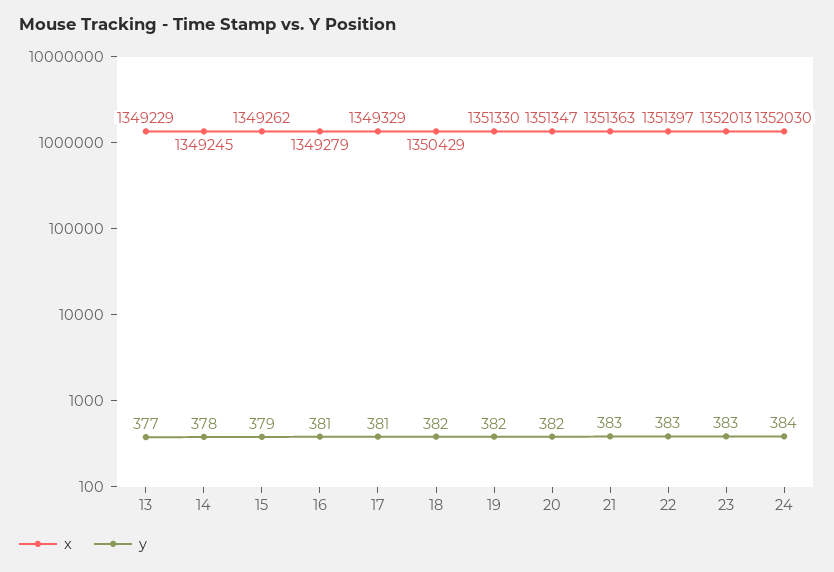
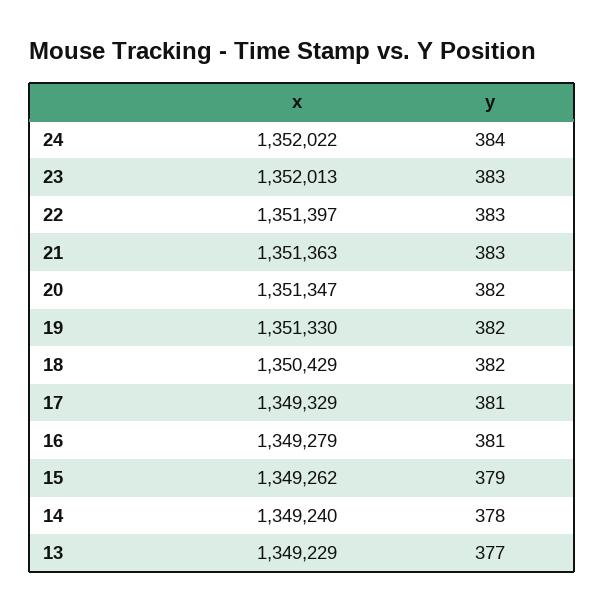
x, 14: 1349245 -> 1349240
x, 24: 1352030 -> 1352022

